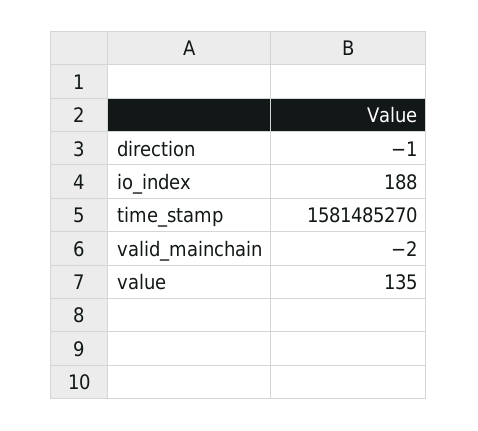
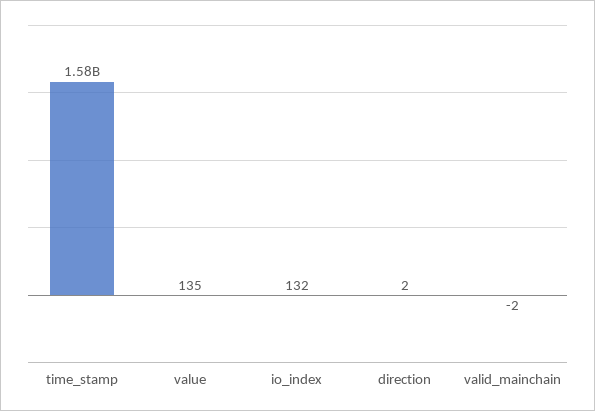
direction: -1 -> 2
io_index: 188 -> 132

